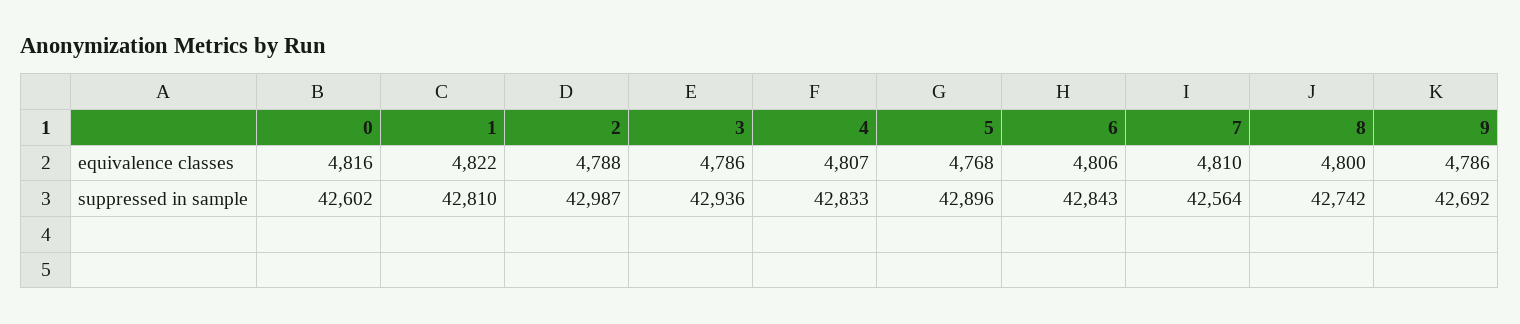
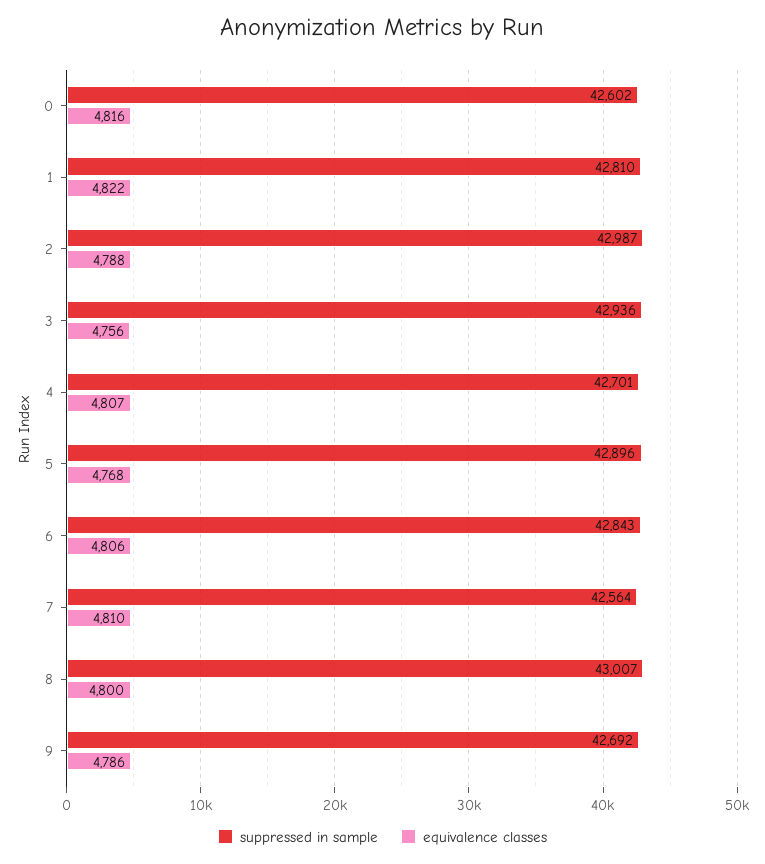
equivalence classes, 3: 4786 -> 4756
suppressed in sample, 4: 42833 -> 42701
suppressed in sample, 8: 42742 -> 43007

